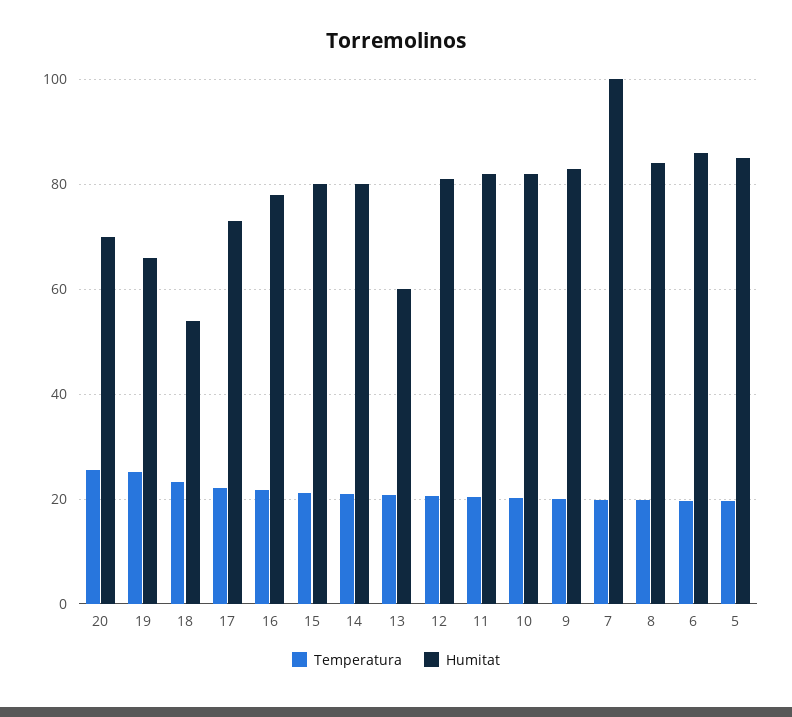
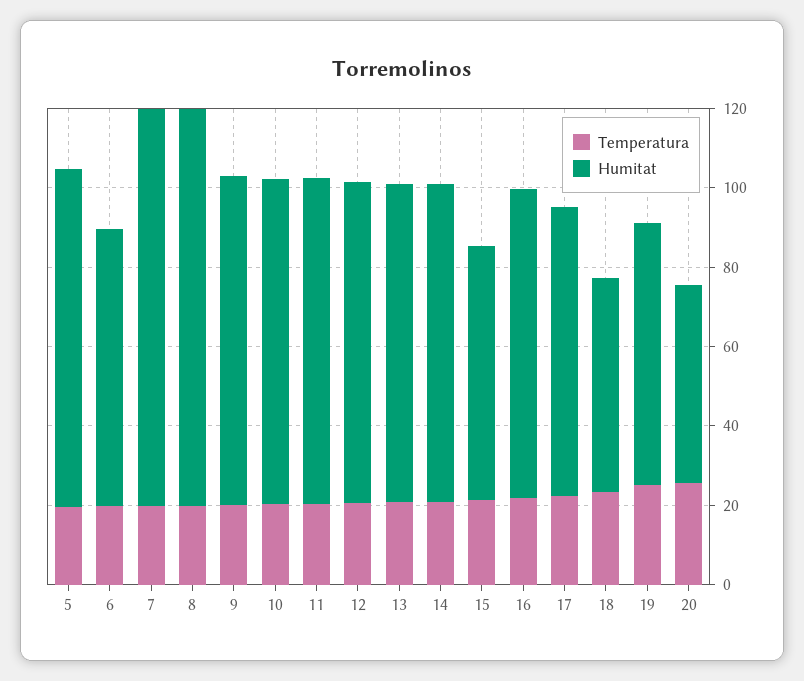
Humitat, 20: 70 -> 50
Humitat, 15: 80 -> 65
Humitat, 13: 60 -> 80
Humitat, 8: 84 -> 100
Humitat, 6: 86 -> 70

